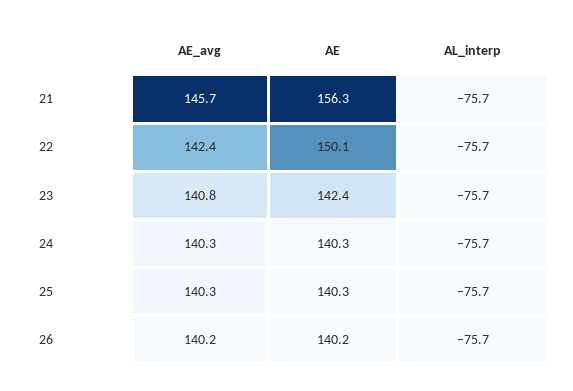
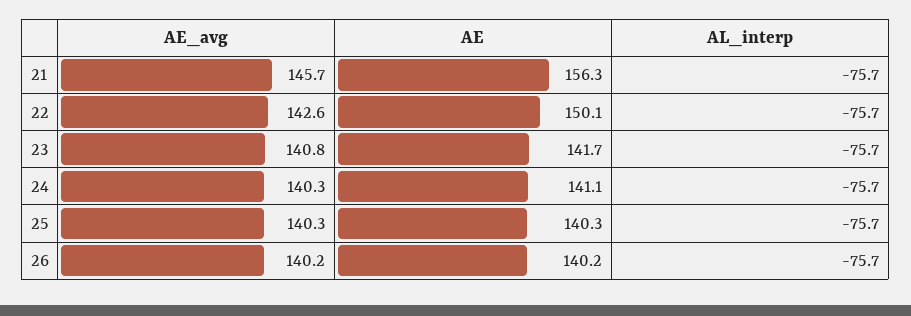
AE_avg, 22: 142.4 -> 142.6
AE, 23: 142.4 -> 141.7
AE, 24: 140.3 -> 141.1

